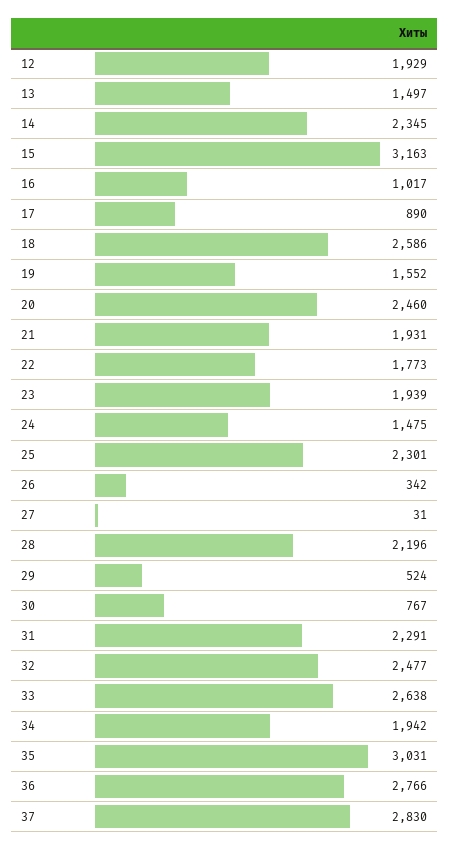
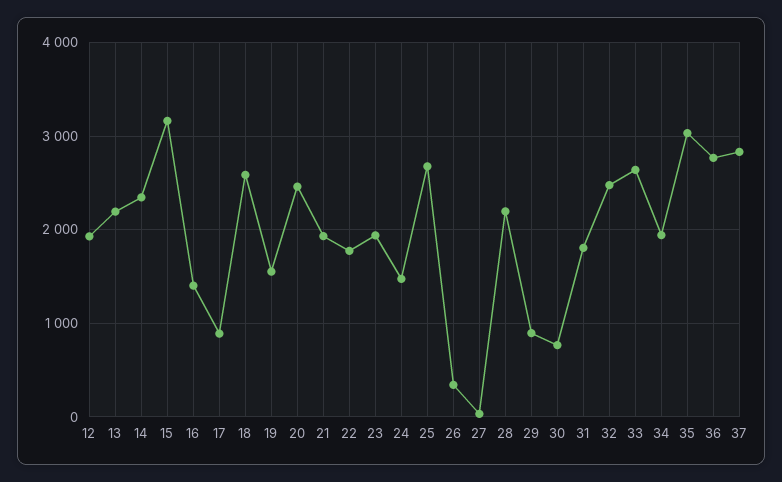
13: 1497 -> 2200
16: 1017 -> 1400
25: 2301 -> 2700
29: 524 -> 900
31: 2291 -> 1800

